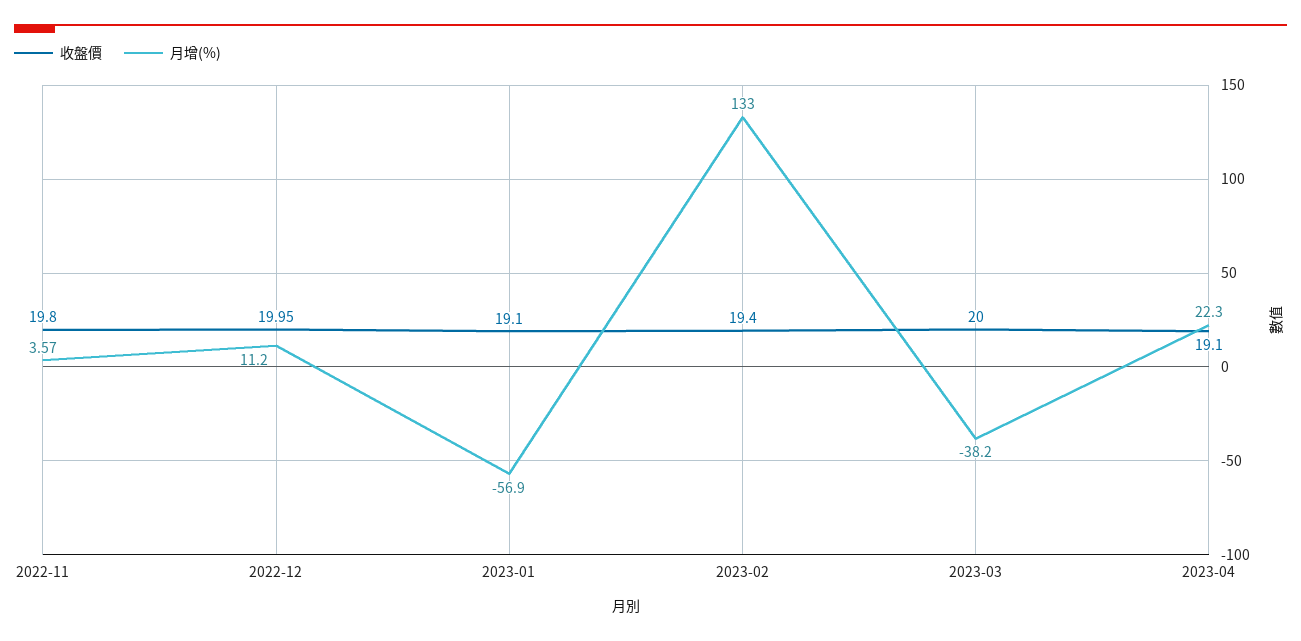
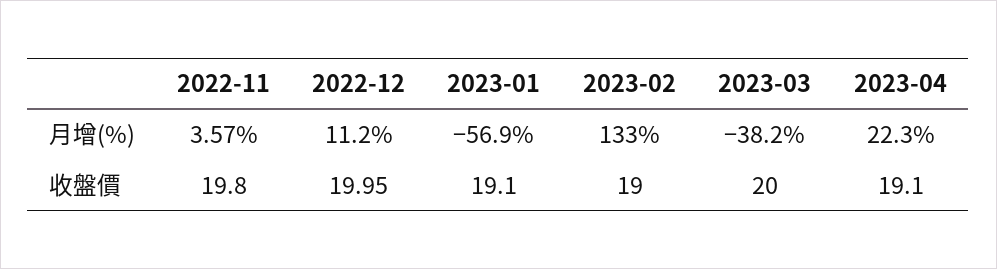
收盤價, 2023-02: 19.4 -> 19

